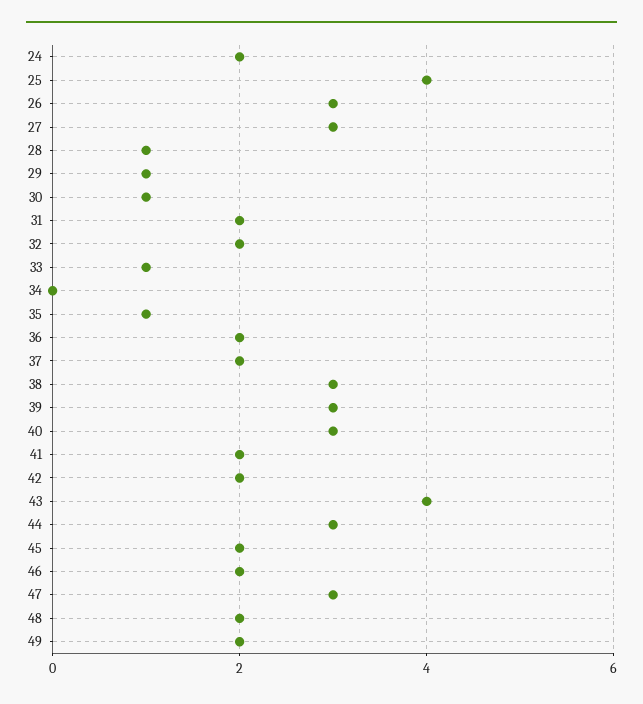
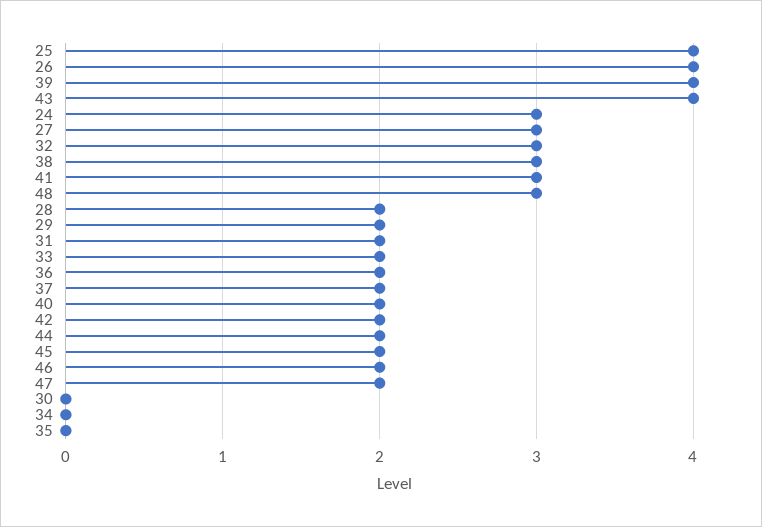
24: 2 -> 3
26: 3 -> 4
28: 1 -> 2
29: 1 -> 2
30: 1 -> 0
32: 2 -> 3
33: 1 -> 2
35: 1 -> 0
39: 3 -> 4
40: 3 -> 2
41: 2 -> 3
44: 3 -> 2
47: 3 -> 2
48: 2 -> 3
49: 2 -> none

